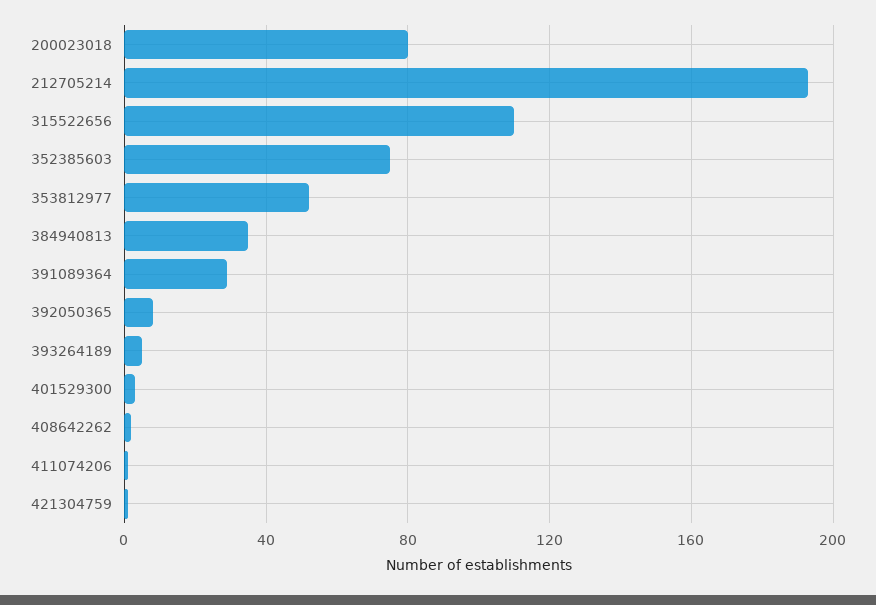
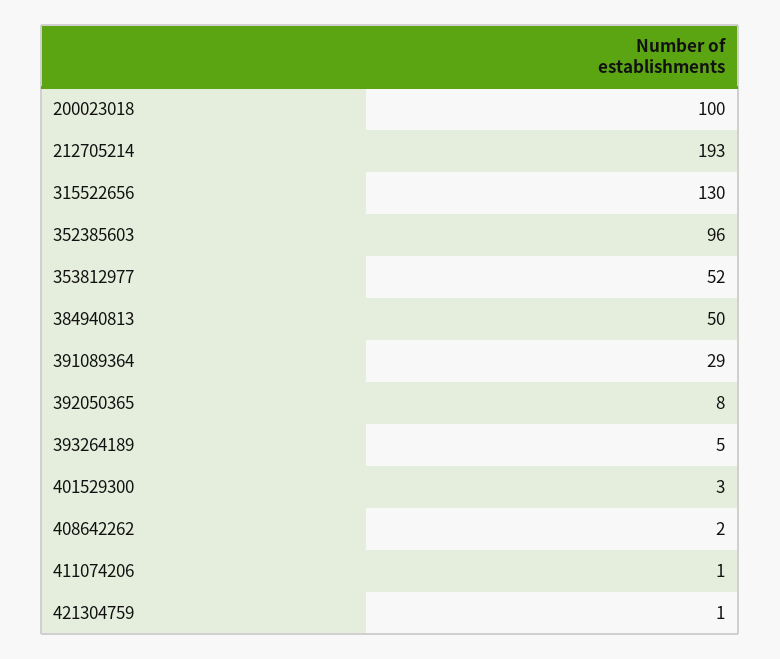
200023018: 80 -> 100
315522656: 110 -> 130
352385603: 75 -> 96
384940813: 35 -> 50

